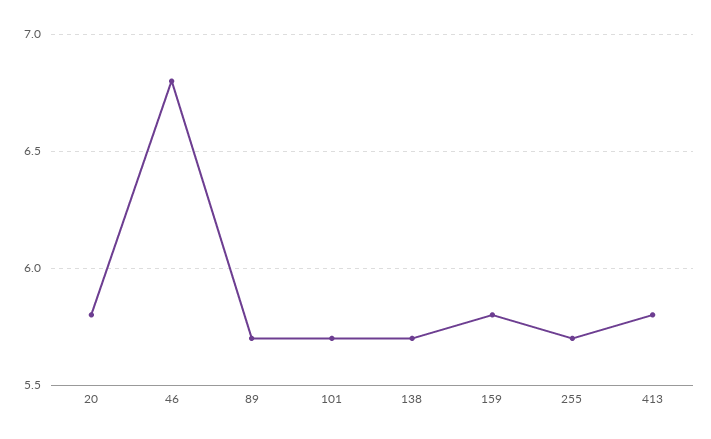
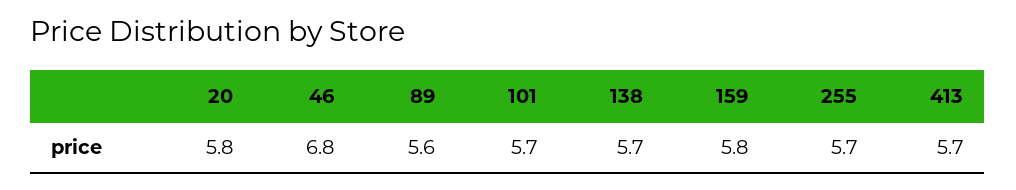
89: 5.7 -> 5.6
413: 5.8 -> 5.7

